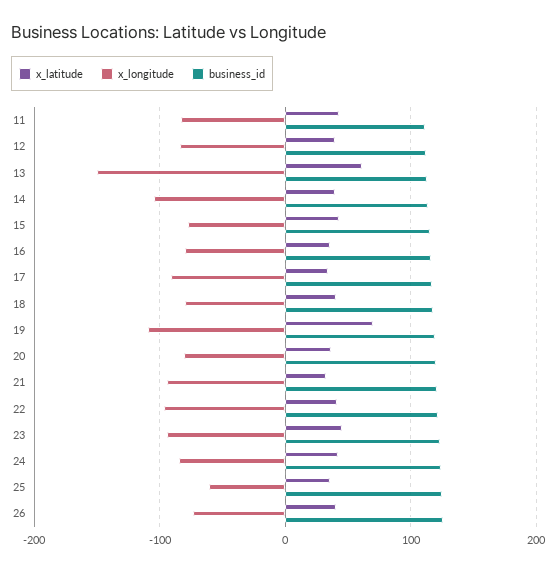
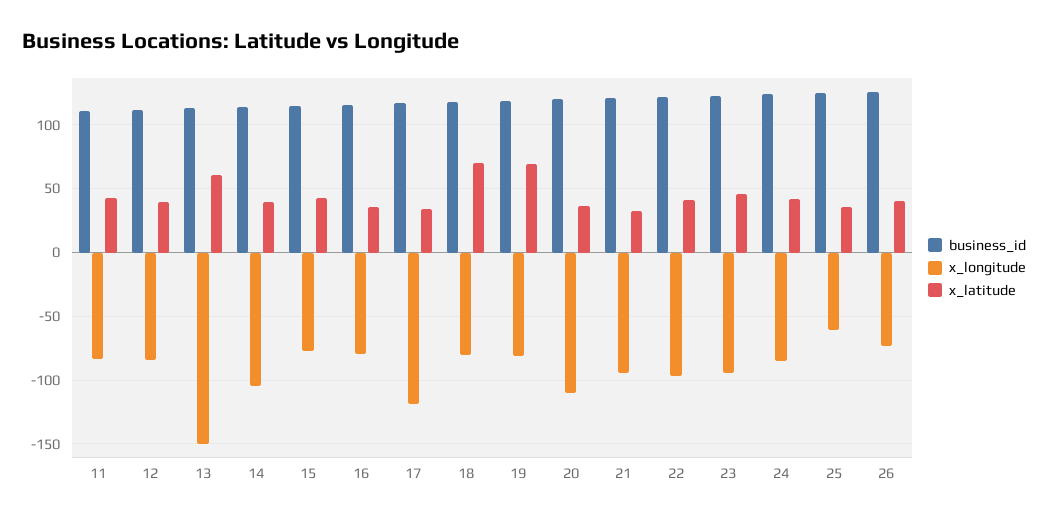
x_longitude, 17: -90 -> -120
x_latitude, 18: 40 -> 70
x_longitude, 19: -110 -> -80
x_longitude, 20: -80 -> -110

